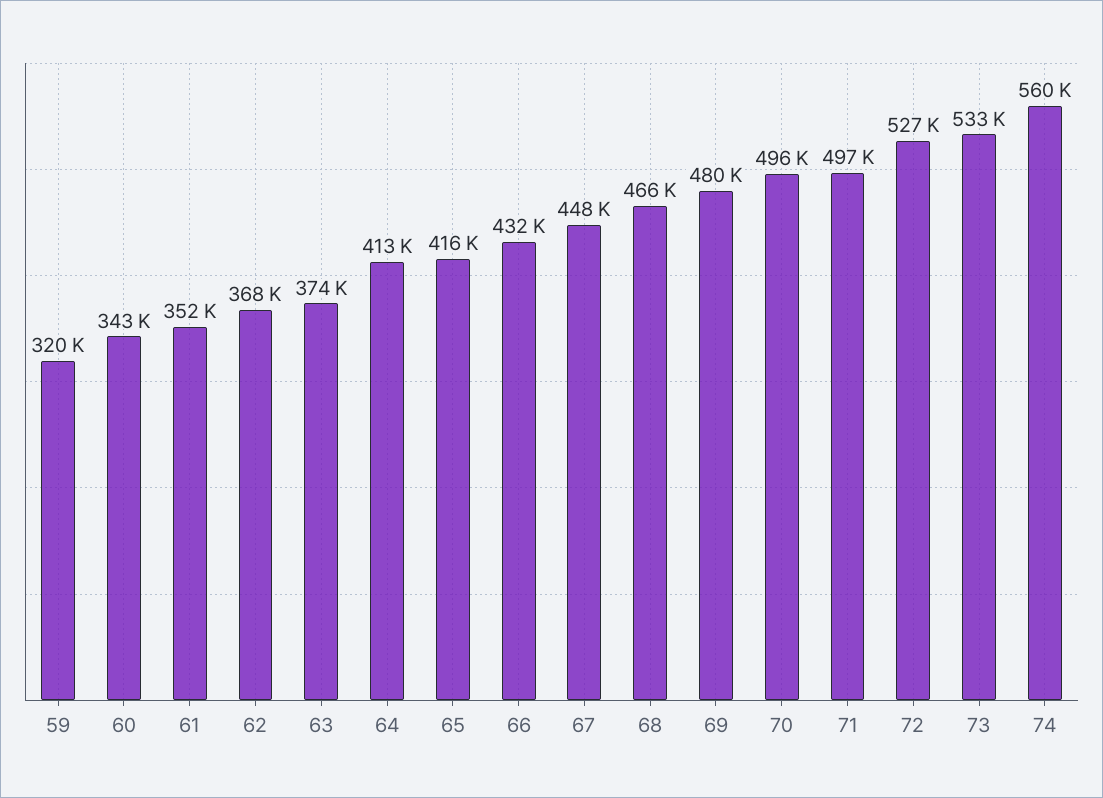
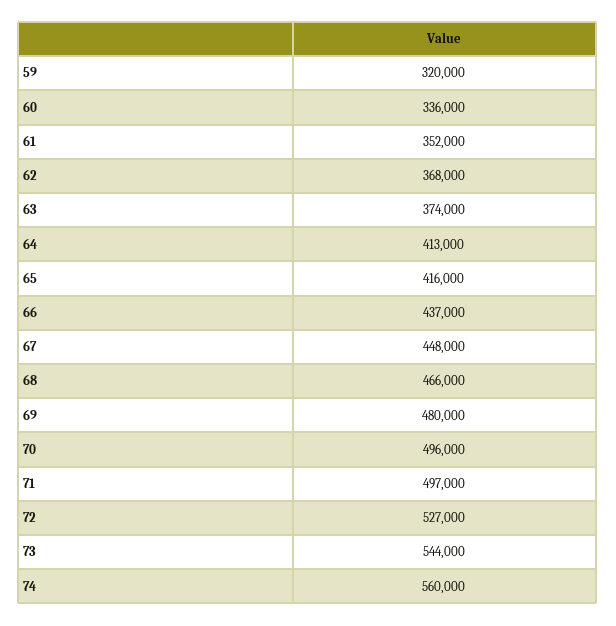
60: 343000 -> 336000
66: 432000 -> 437000
73: 533000 -> 544000

